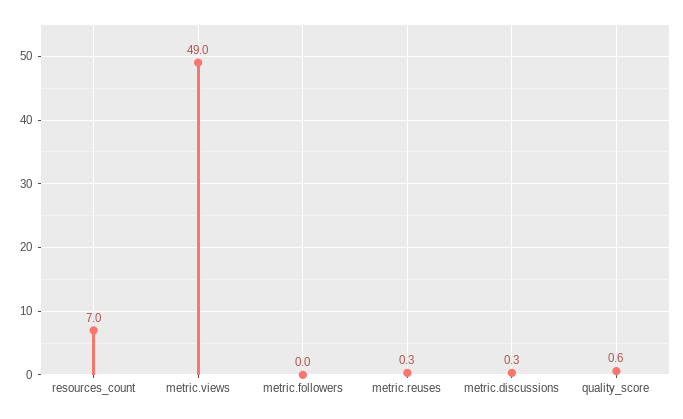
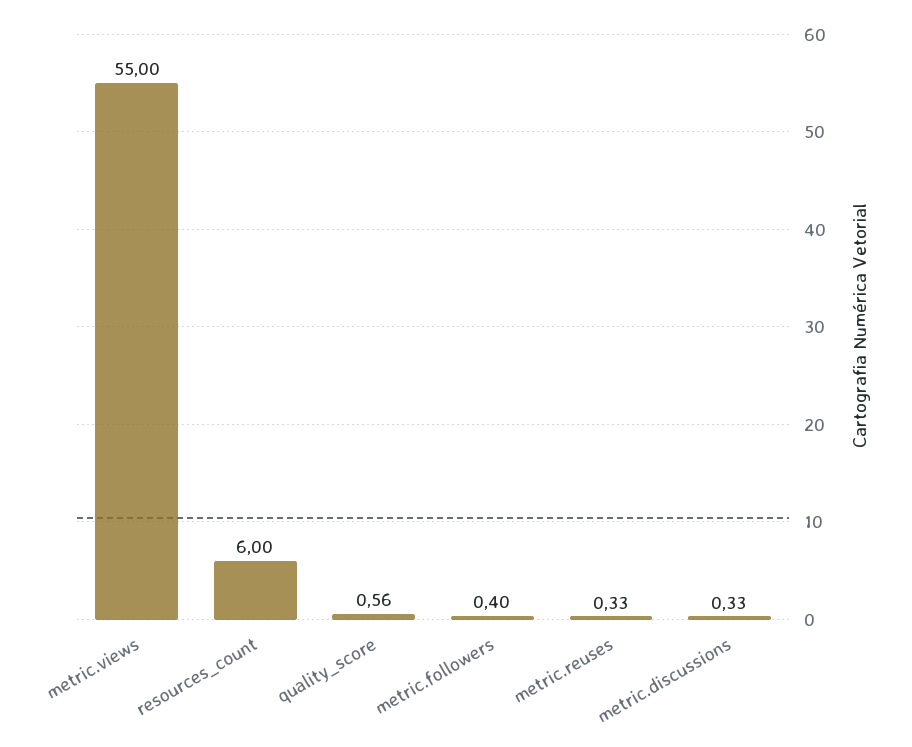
resources_count: 7 -> 6
metric.views: 49 -> 55
metric.followers: 0 -> 0.4

